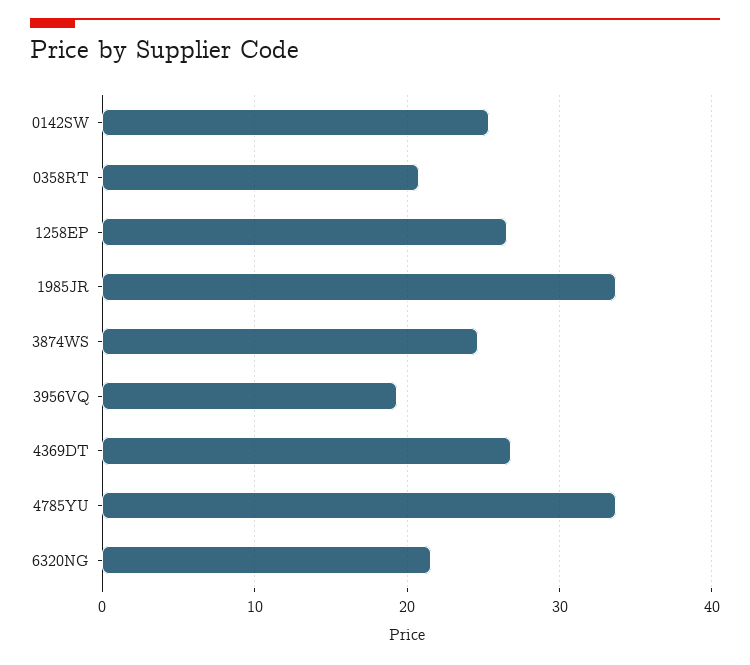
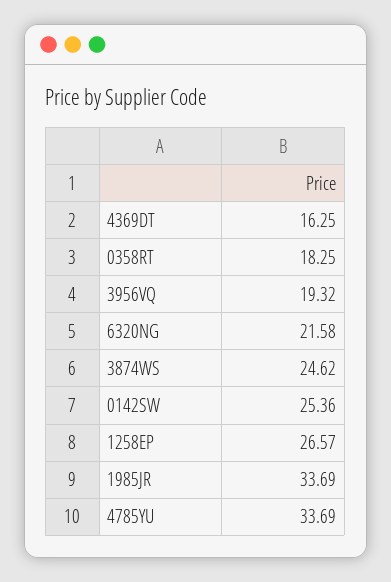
0358RT: 21 -> 18.25
4369DT: 27 -> 16.25

